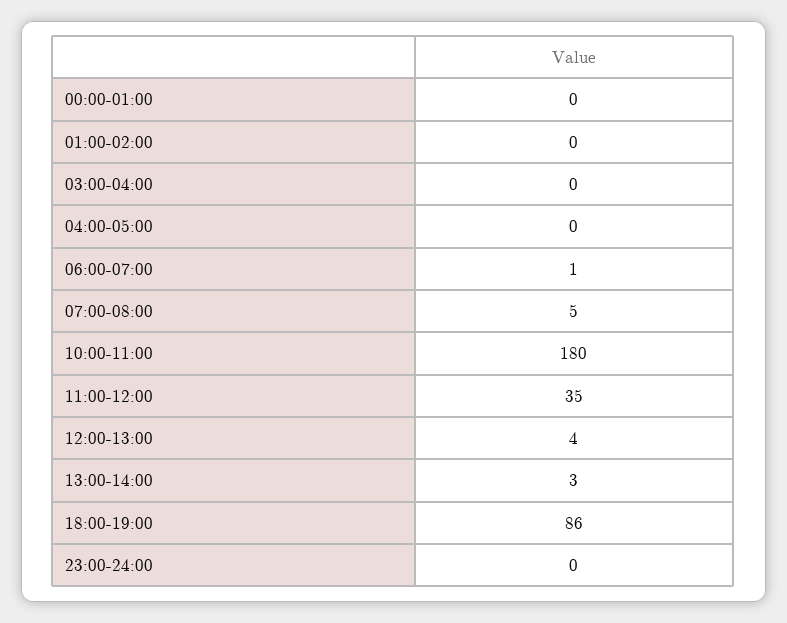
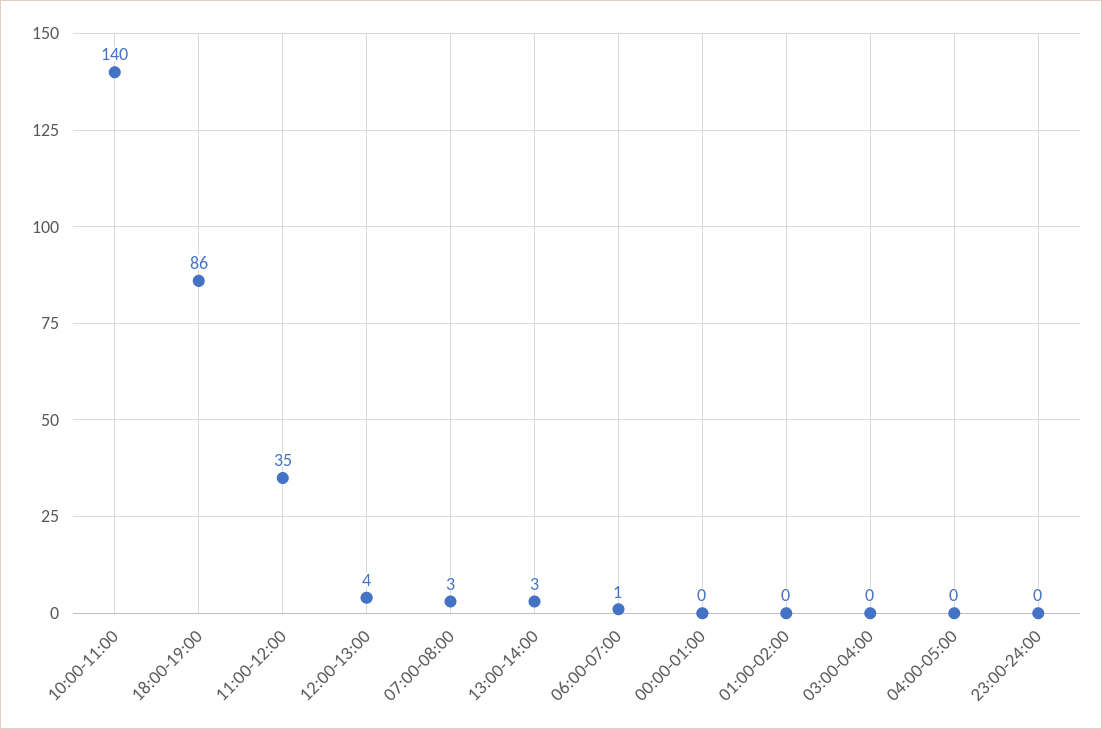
07:00-08:00: 5 -> 3
10:00-11:00: 180 -> 140

